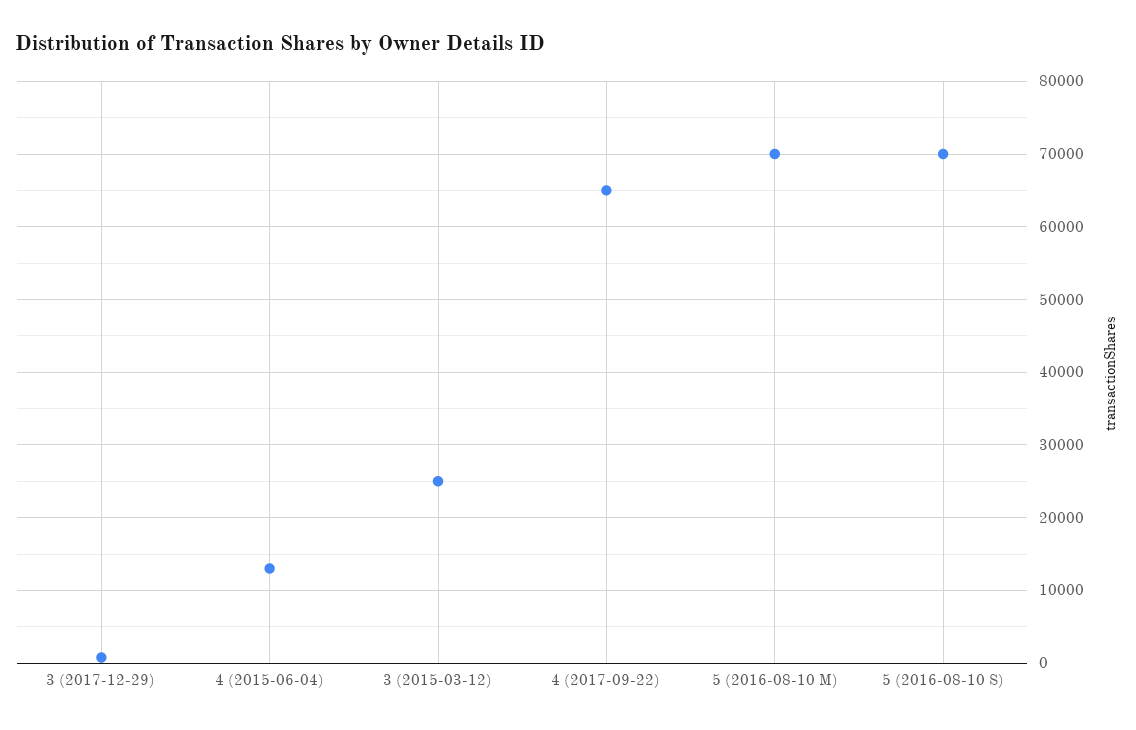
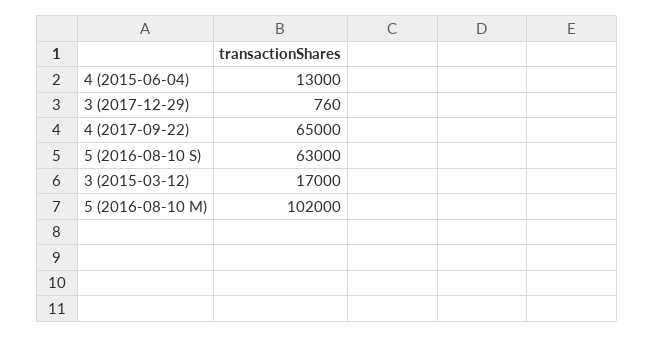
3 (2015-03-12): 25000 -> 17000
5 (2016-08-10 M): 70000 -> 102000
5 (2016-08-10 S): 70000 -> 63000

